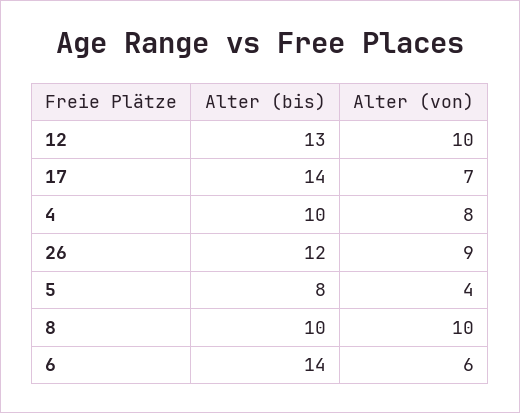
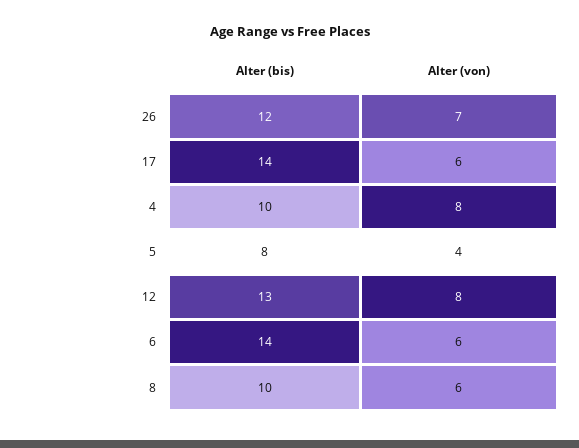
Alter (von), 12: 10 -> 8
Alter (von), 17: 7 -> 6
Alter (von), 26: 9 -> 7
Alter (von), 8: 10 -> 6

